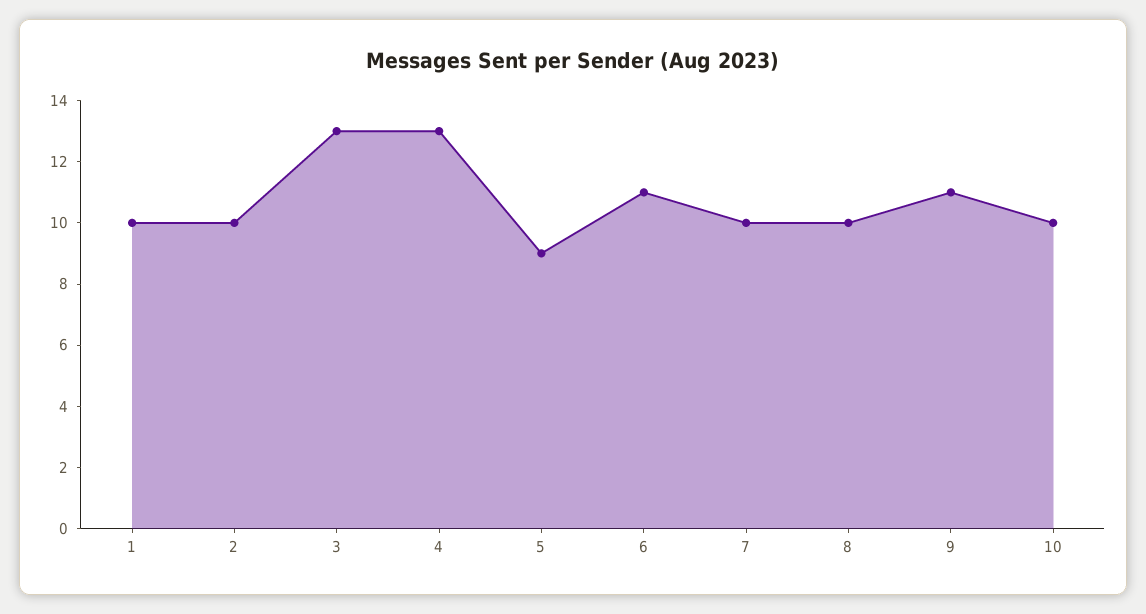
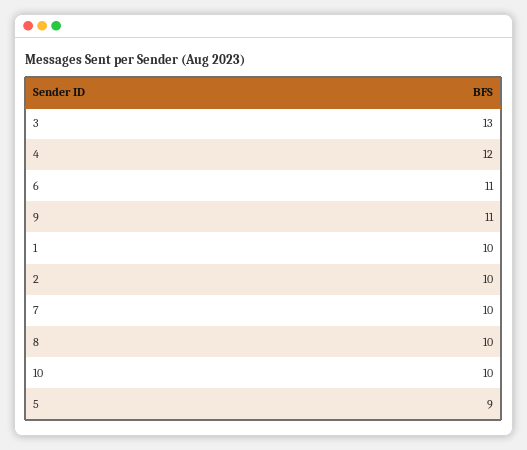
4: 13 -> 12

